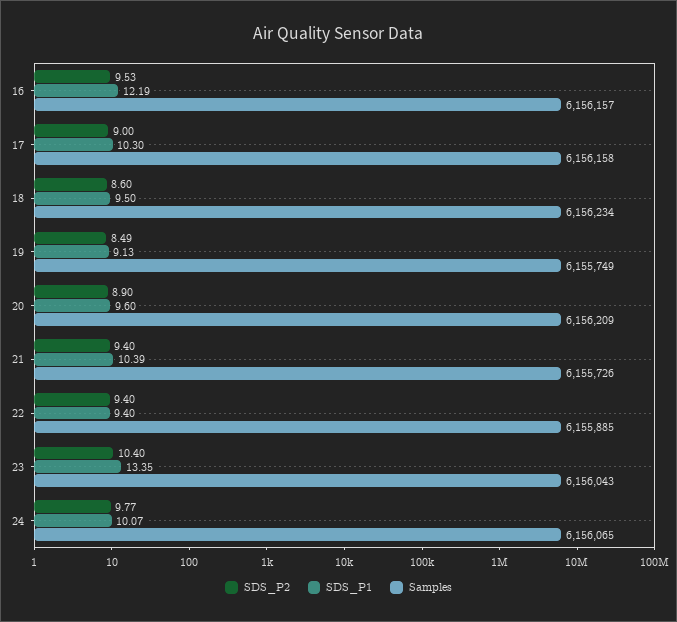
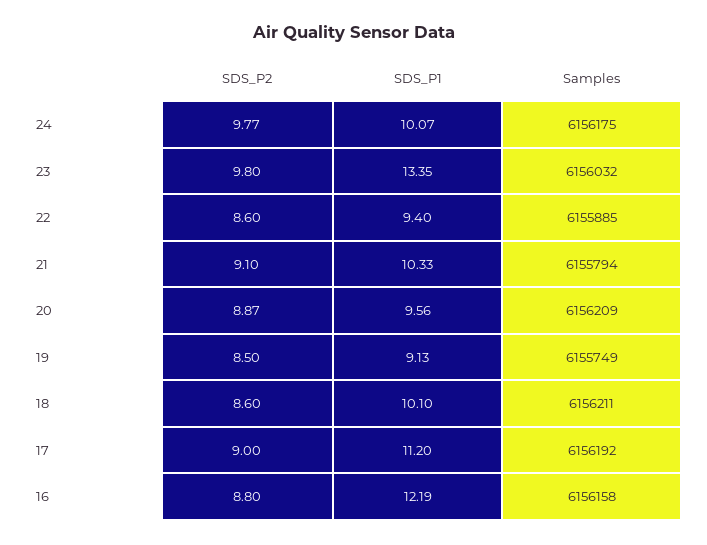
SDS_P2, 16: 9.53 -> 8.8
Samples, 16: 6156157 -> 6156158
SDS_P1, 17: 10.3 -> 11.2
Samples, 17: 6156158 -> 6156192
SDS_P1, 18: 9.5 -> 10.1
Samples, 18: 6156234 -> 6156211
SDS_P2, 19: 8.49 -> 8.5
SDS_P2, 20: 8.9 -> 8.87
SDS_P1, 20: 9.6 -> 9.56
SDS_P2, 21: 9.4 -> 9.1
SDS_P1, 21: 10.39 -> 10.33
Samples, 21: 6155726 -> 6155794
SDS_P2, 22: 9.4 -> 8.6
SDS_P2, 23: 10.4 -> 9.8
Samples, 23: 6156043 -> 6156032
Samples, 24: 6156065 -> 6156175

